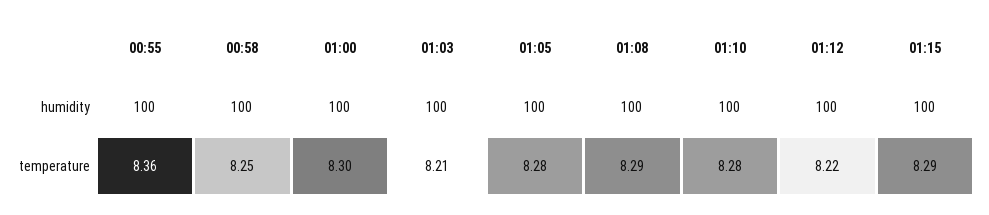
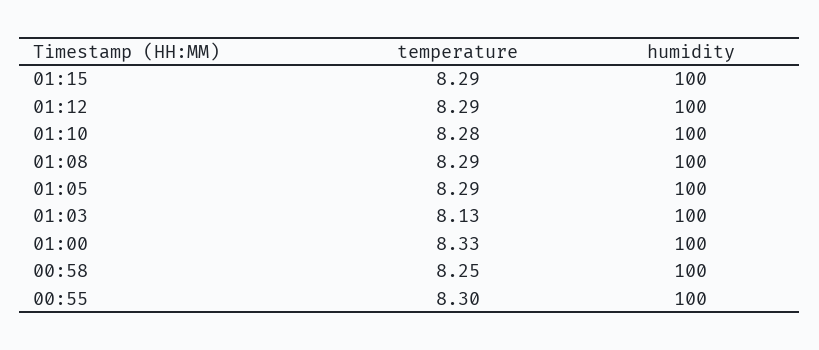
00:55, temperature: 8.36 -> 8.3
01:00, temperature: 8.3 -> 8.33
01:03, temperature: 8.21 -> 8.13
01:05, temperature: 8.28 -> 8.29
01:12, temperature: 8.22 -> 8.29

